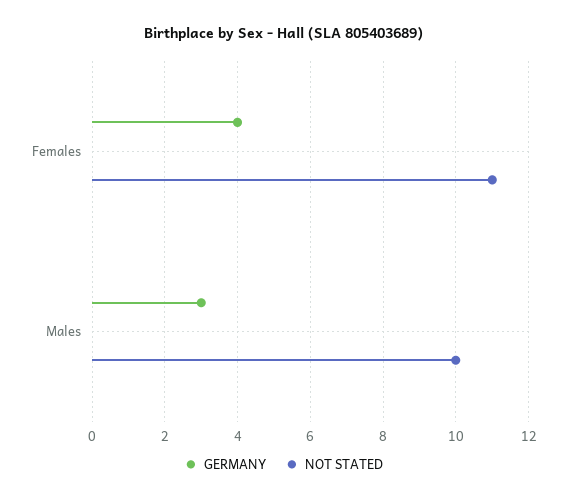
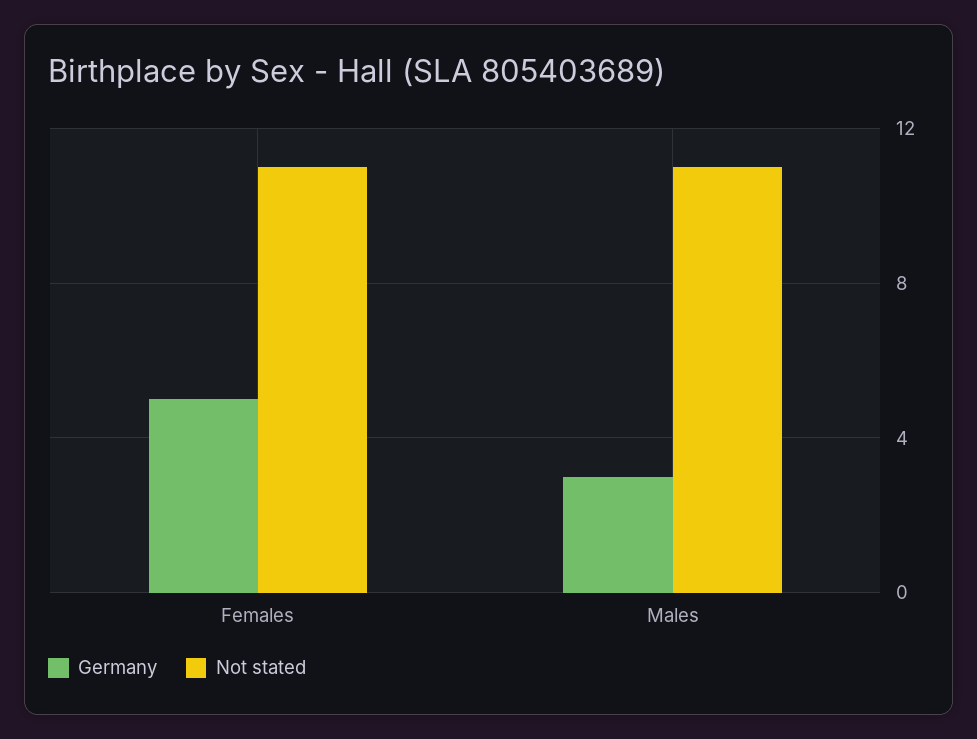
GERMANY, Females: 4 -> 5
NOT STATED, Males: 10 -> 11

